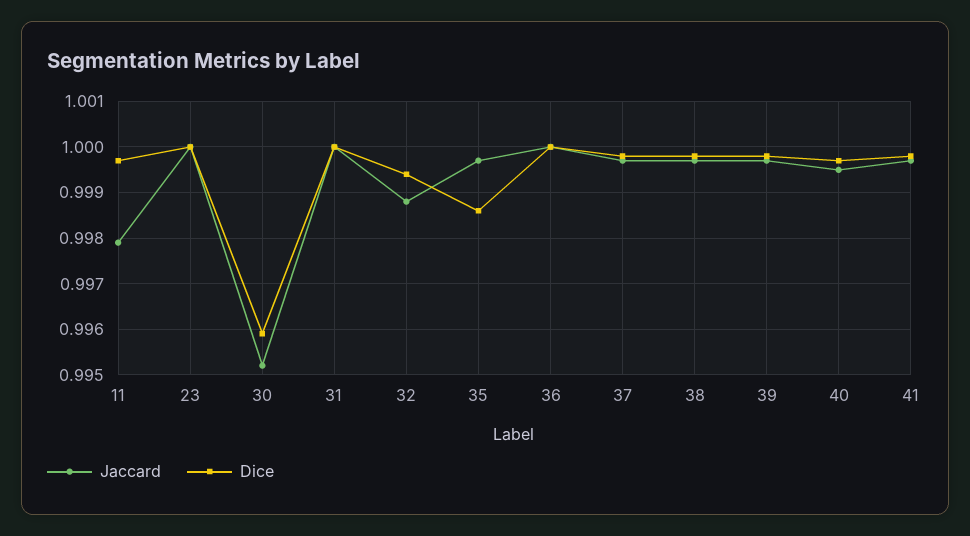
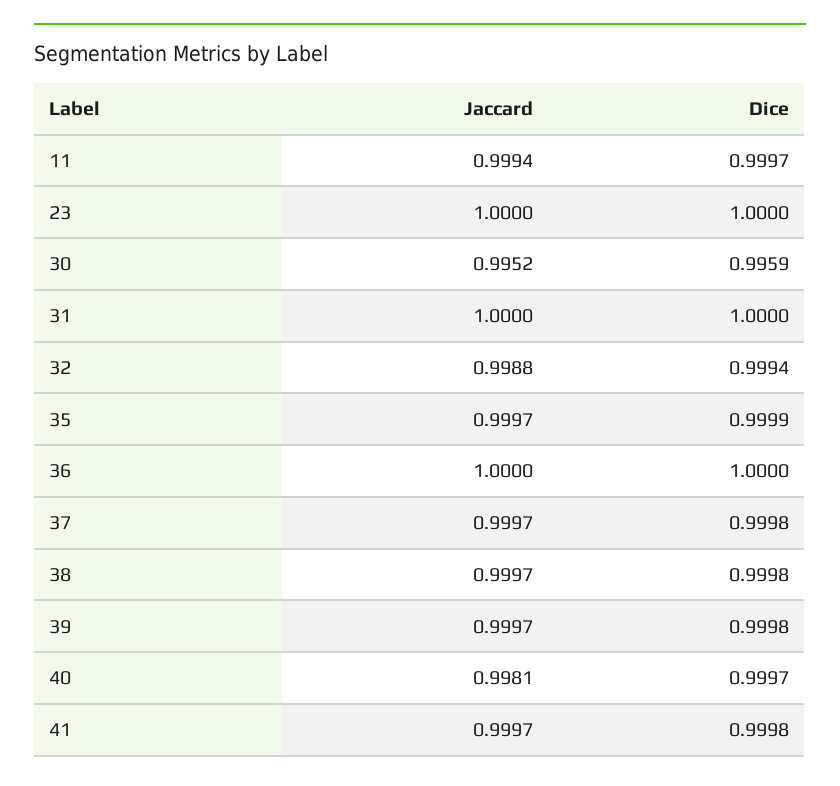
Jaccard, 11: 0.998 -> 0.9994
Dice, 35: 0.9985 -> 0.9999
Jaccard, 40: 0.9995 -> 0.9981

